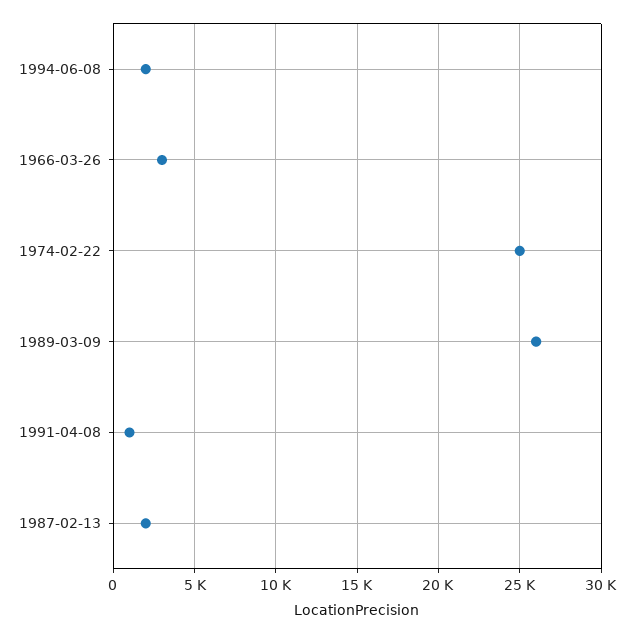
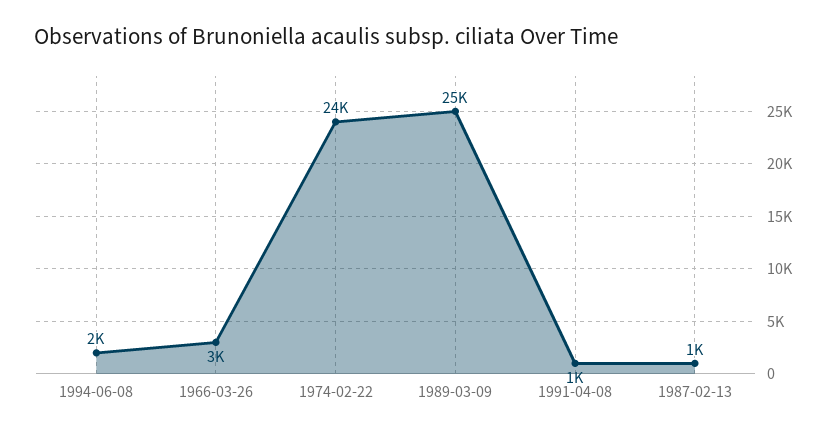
1974-02-22: 25000 -> 24000
1989-03-09: 26000 -> 25000
1987-02-13: 2000 -> 1000

